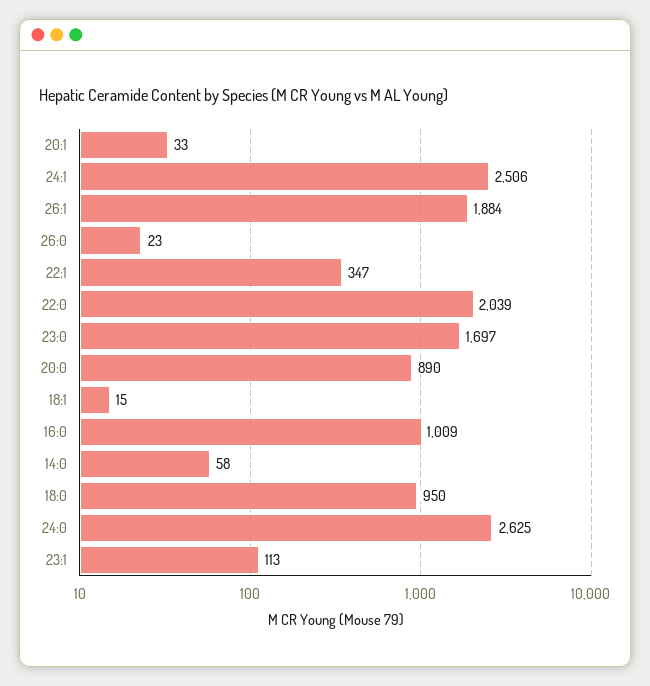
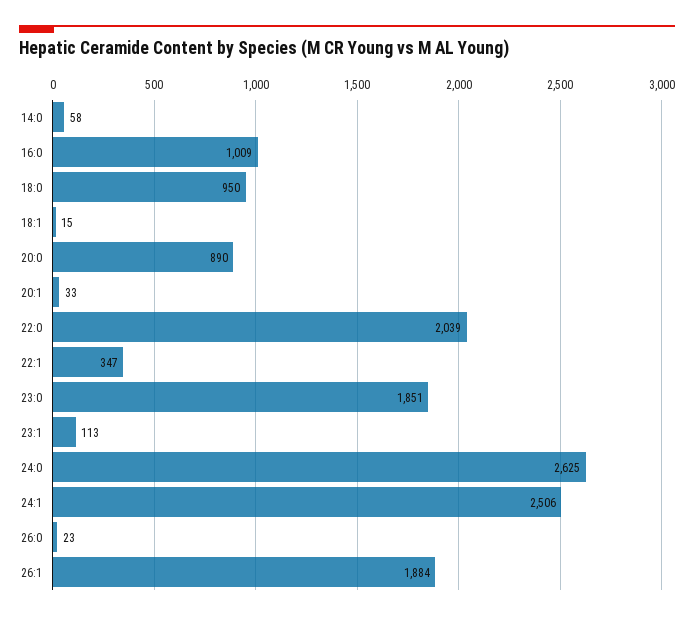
23:0: 1697 -> 1851

